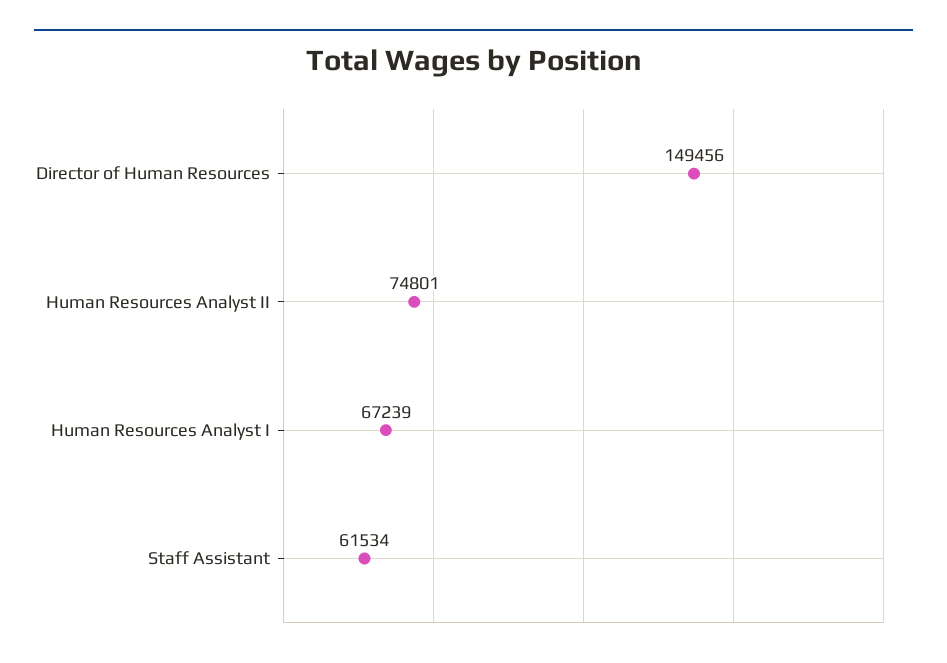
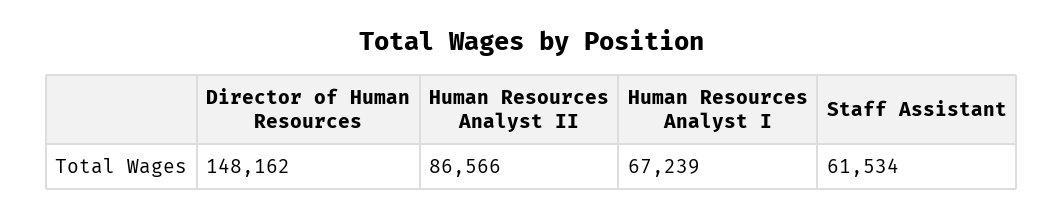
Director of Human Resources: 149456 -> 148162
Human Resources Analyst II: 74801 -> 86566

